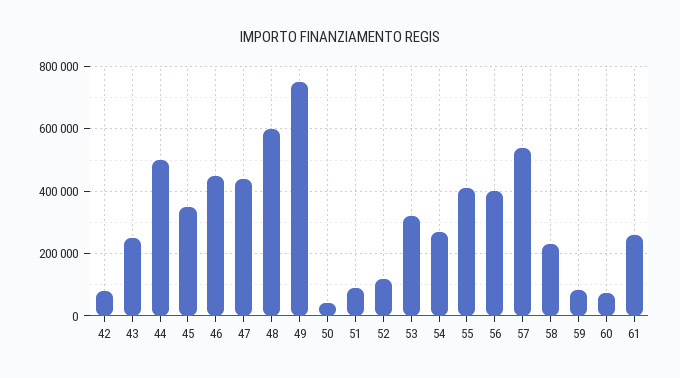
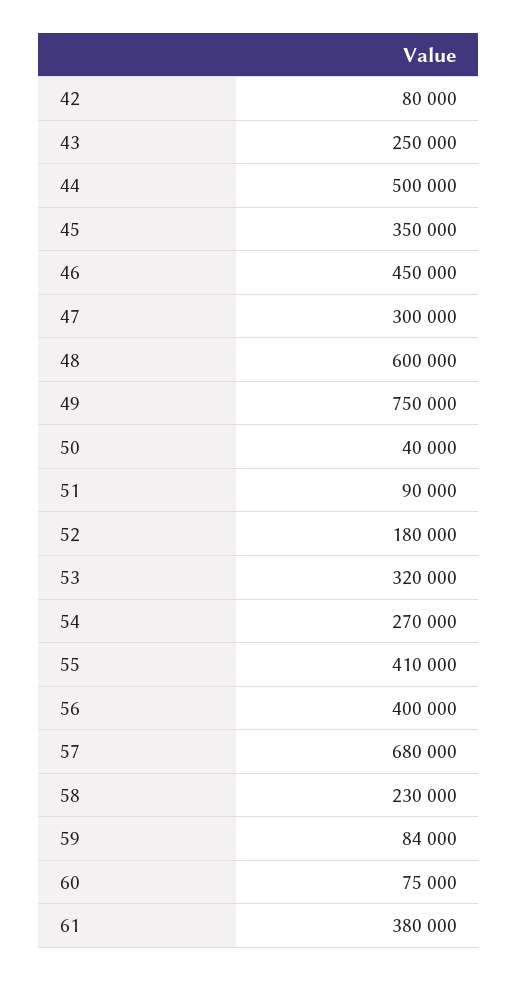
47: 440000 -> 300000
52: 120000 -> 180000
57: 540000 -> 680000
61: 260000 -> 380000

